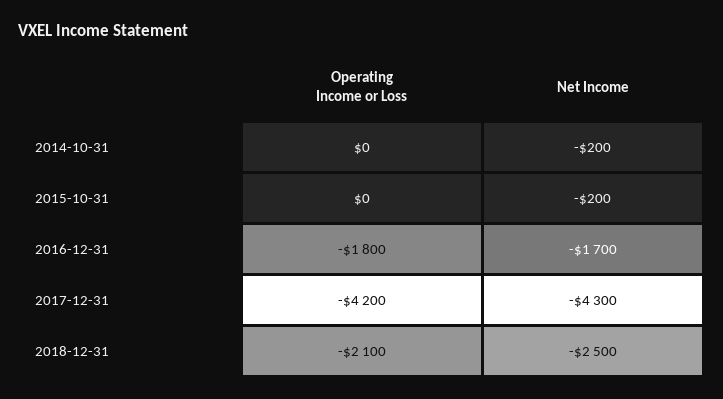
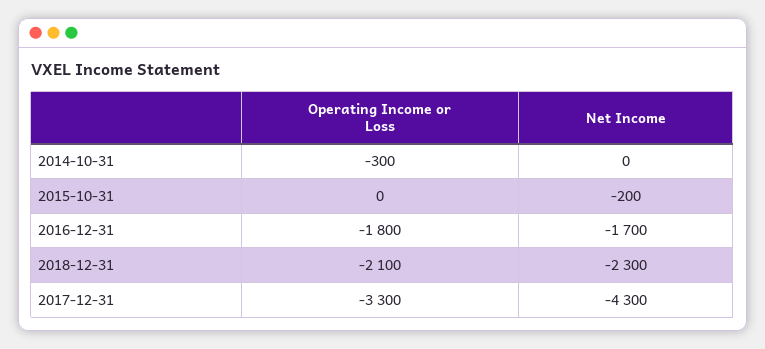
Operating Income or Loss, 2014-10-31: 0 -> -300
Net Income, 2014-10-31: -200 -> 0
Operating Income or Loss, 2017-12-31: -4200 -> -3300
Net Income, 2018-12-31: -2500 -> -2300

